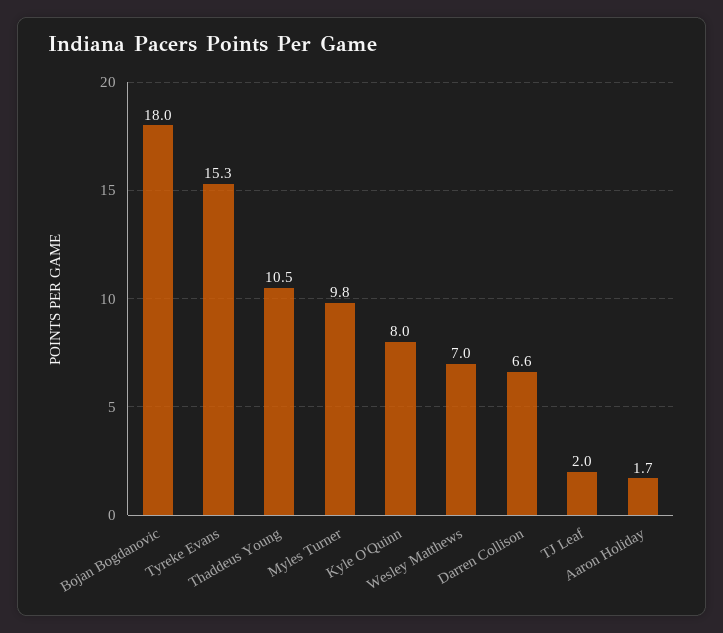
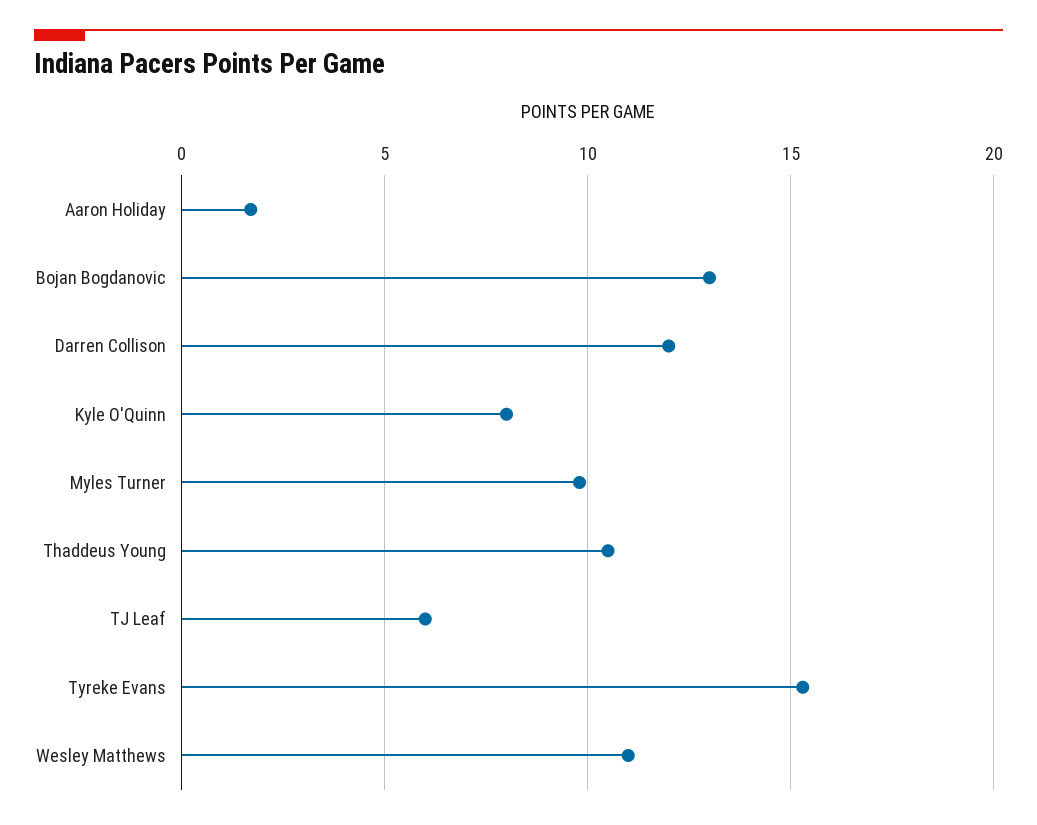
Bojan Bogdanovic: 18 -> 13
Wesley Matthews: 7 -> 11
Darren Collison: 6.6 -> 12
TJ Leaf: 2 -> 6

